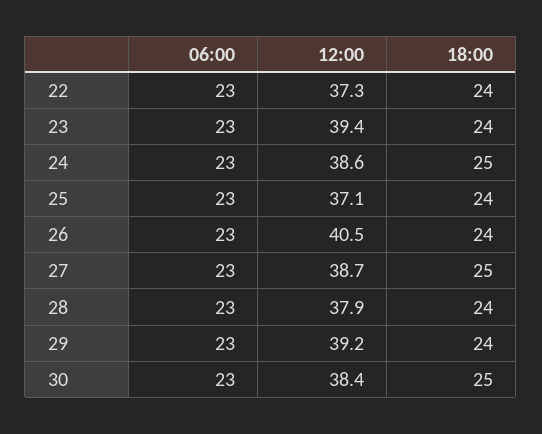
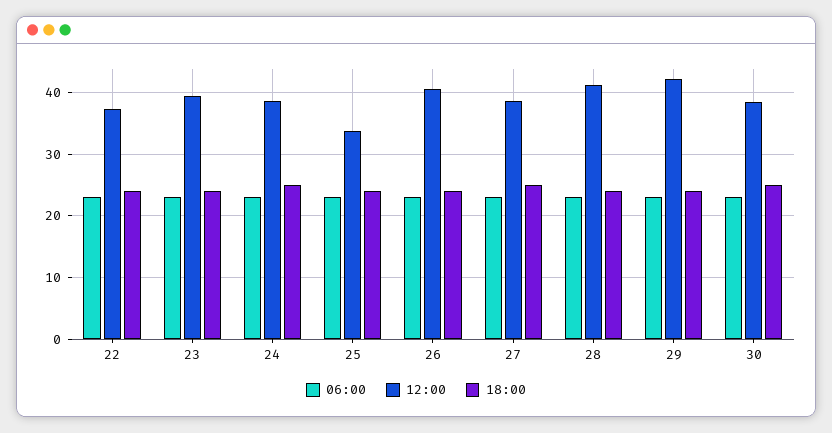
12:00, 25: 37.1 -> 34
12:00, 28: 37.9 -> 41
12:00, 29: 39.2 -> 42

